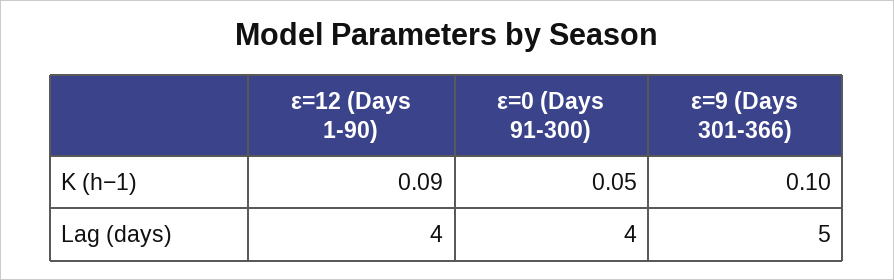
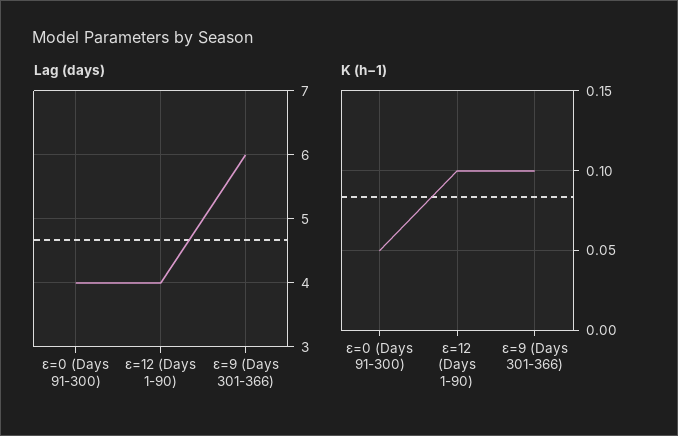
K (h−1), ε=12 (Days 1-90): 0.09 -> 0.1
Lag (days), ε=9 (Days 301-366): 5 -> 6

